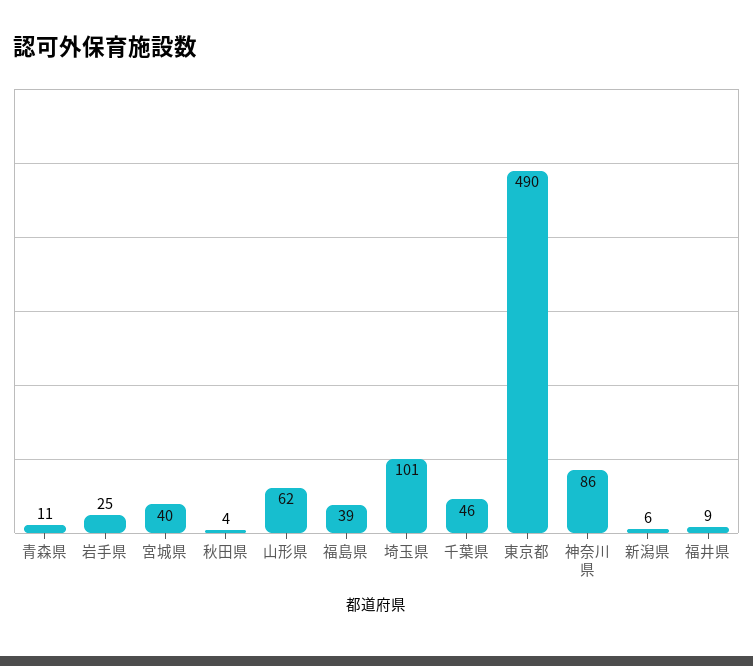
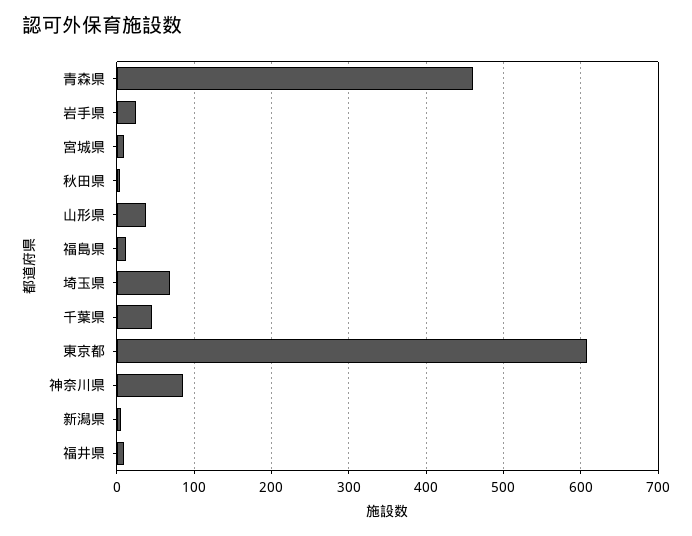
青森県: 11 -> 460
宮城県: 40 -> 10
山形県: 62 -> 40
福島県: 39 -> 10
埼玉県: 101 -> 70
東京都: 490 -> 610

